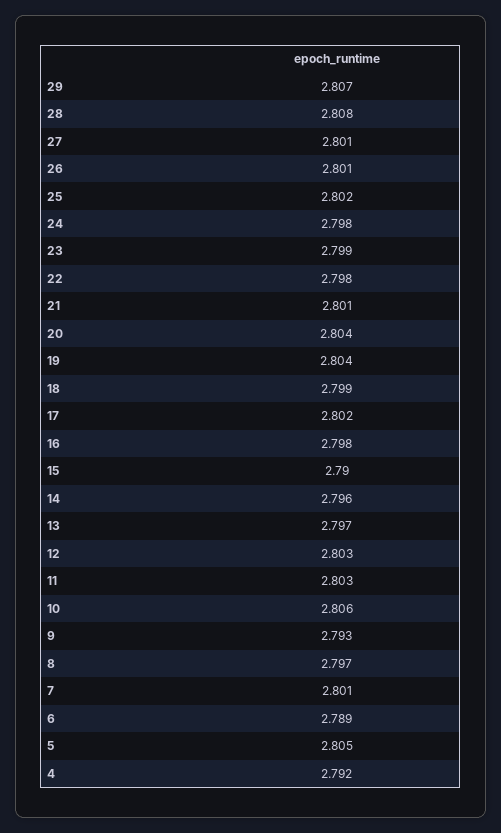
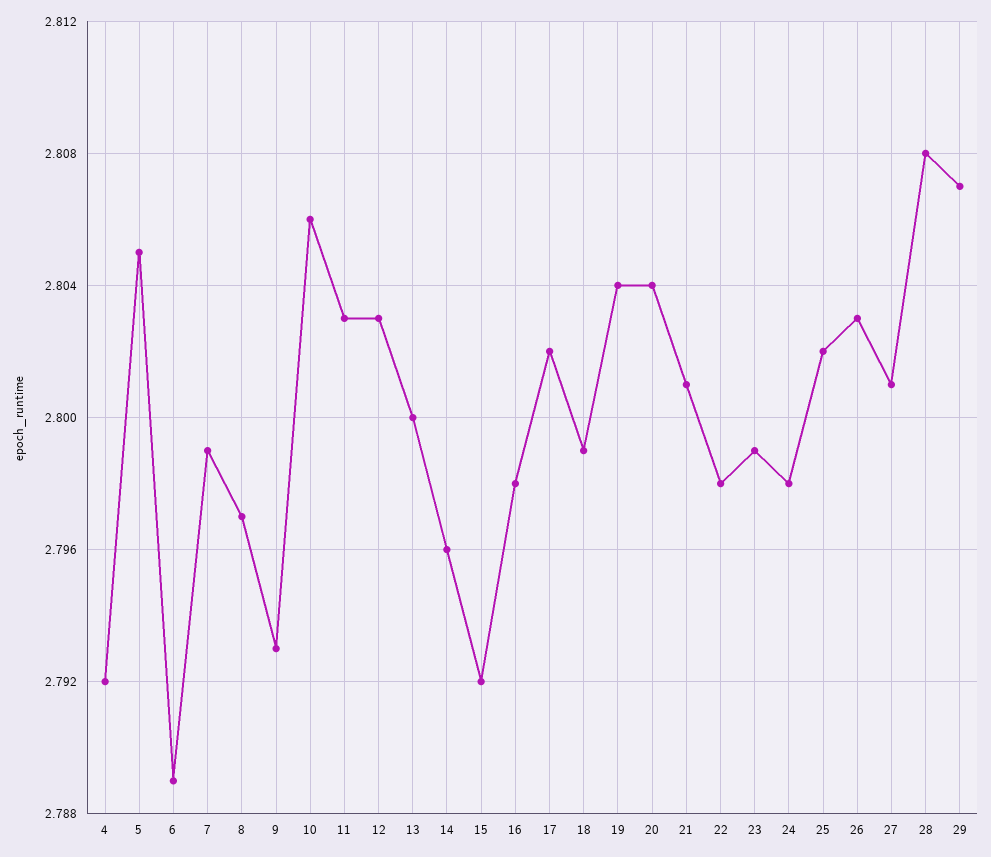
26: 2.801 -> 2.803
15: 2.79 -> 2.792
13: 2.797 -> 2.8
7: 2.801 -> 2.799

